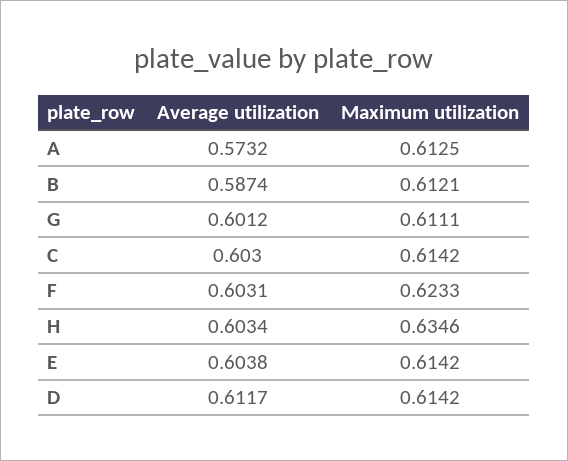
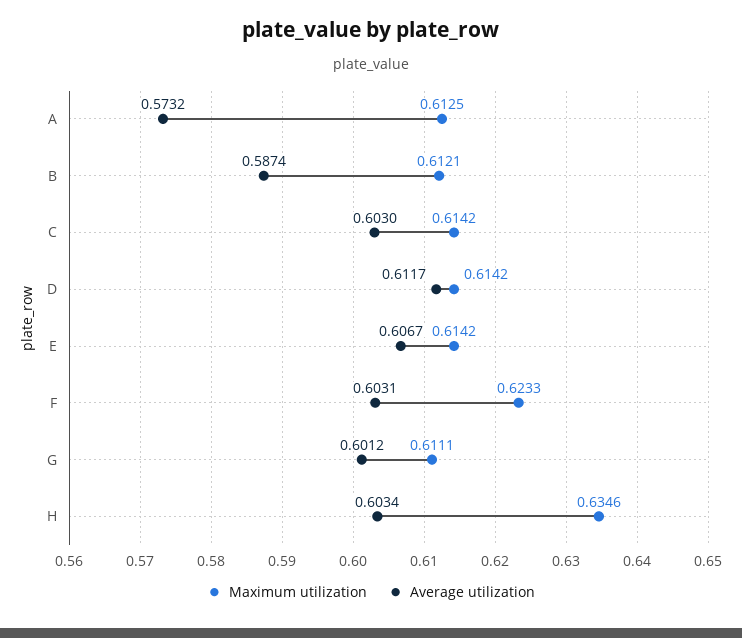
Average utilization, E: 0.6038 -> 0.6067

